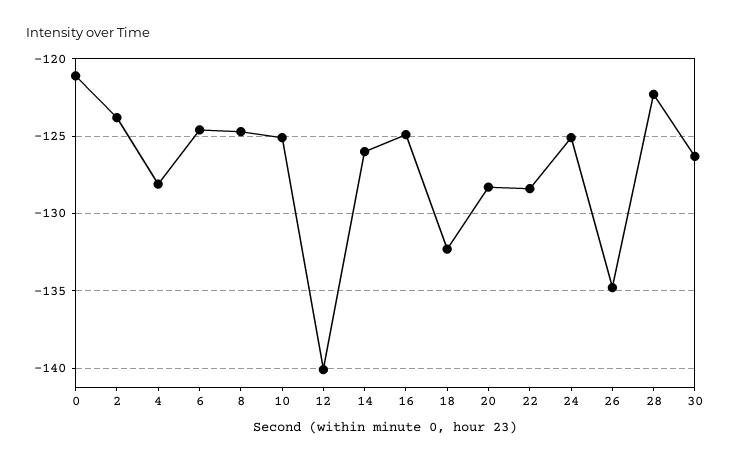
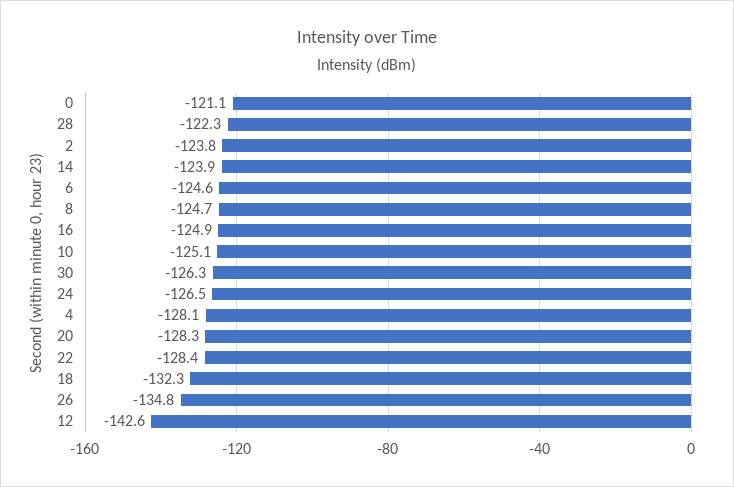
12: -140 -> -142.6
14: -126 -> -123.9
24: -125 -> -126.5

